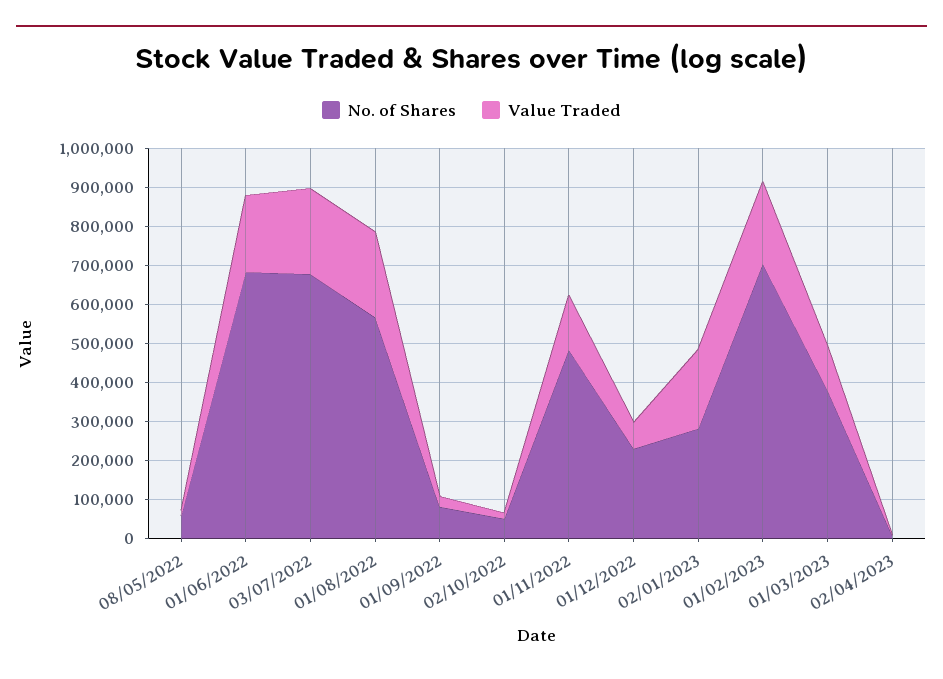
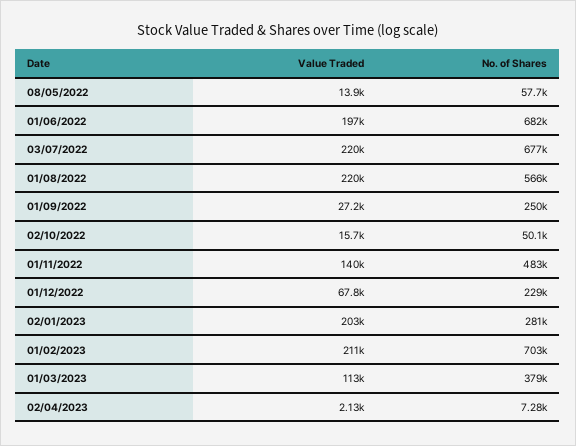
No. of Shares, 01/09/2022: 75000 -> 250000

